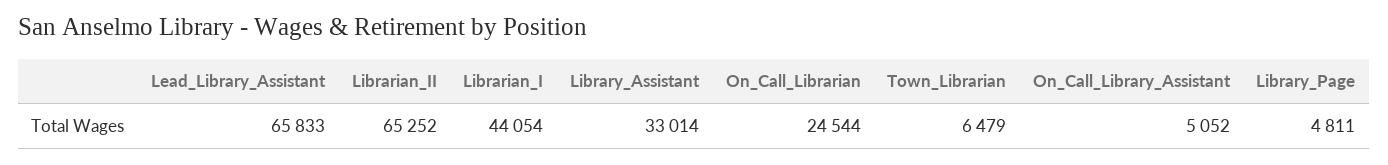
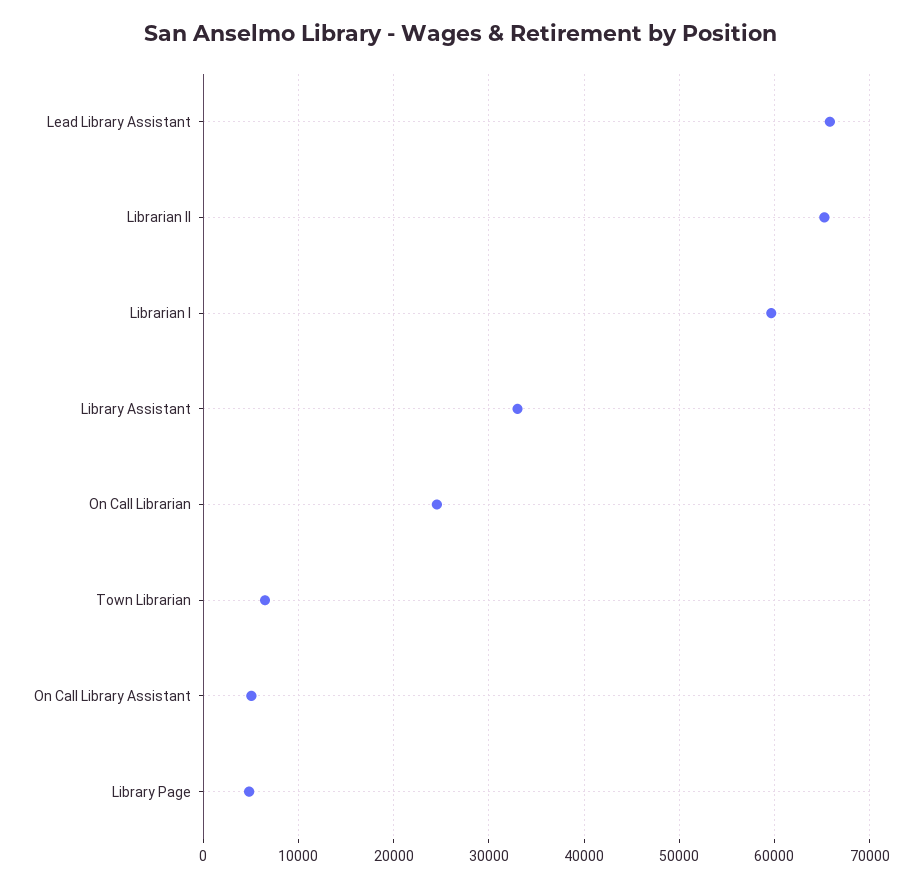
Librarian_I: 44054 -> 60000

